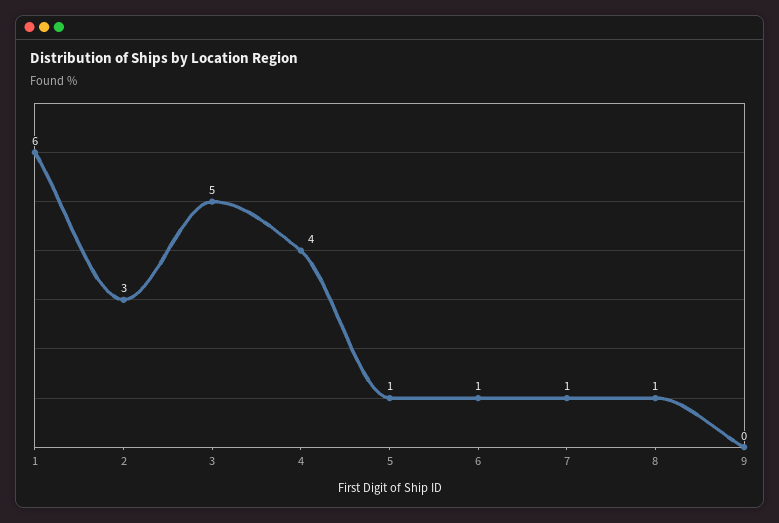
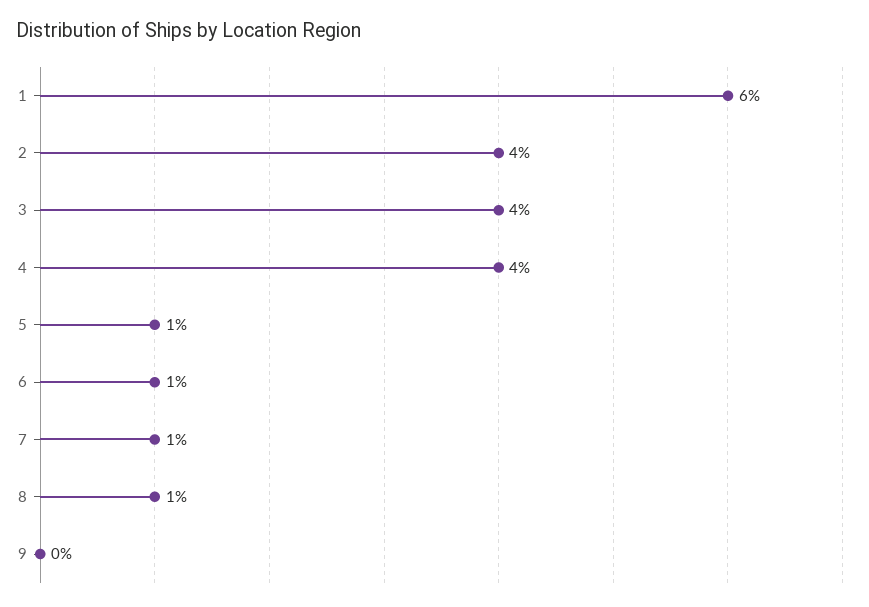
2: 3 -> 4
3: 5 -> 4

